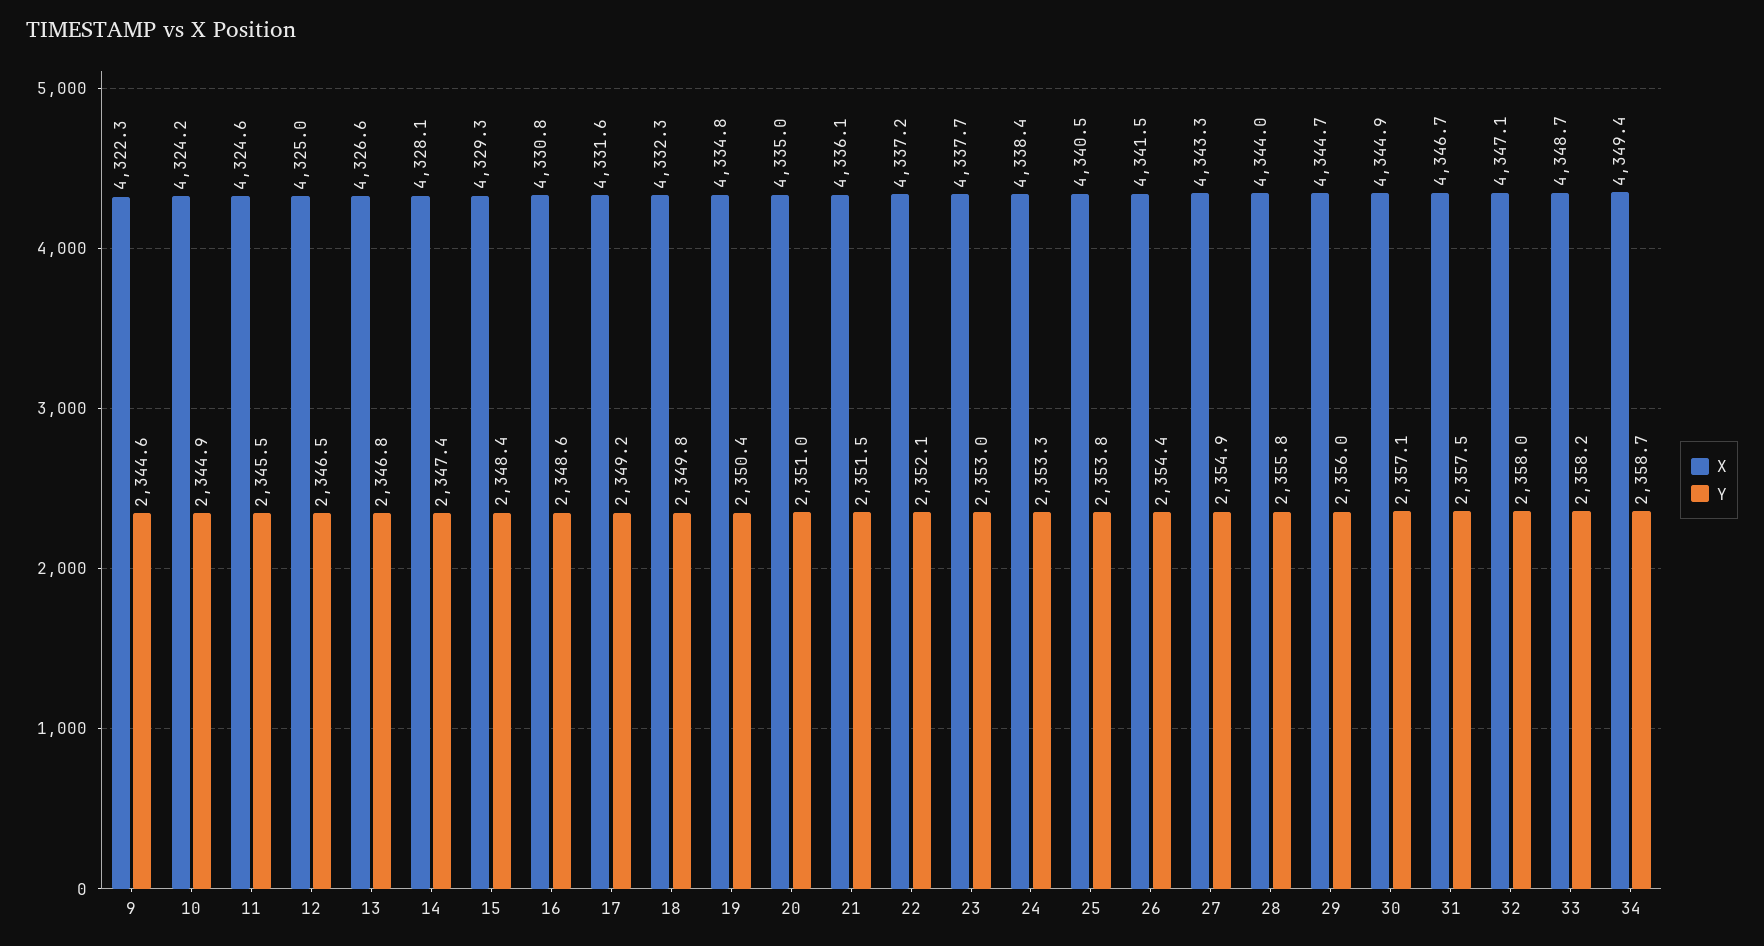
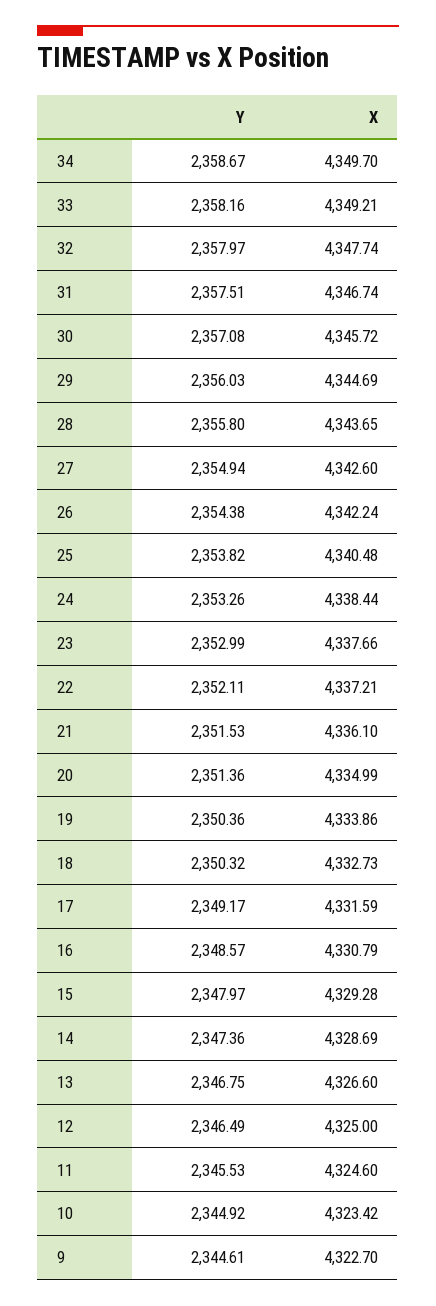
X, 9: 4322.3 -> 4322.7
X, 10: 4324.2 -> 4323.42
X, 14: 4328.1 -> 4328.69
Y, 15: 2348.4 -> 2347.97
X, 18: 4332.3 -> 4332.73
Y, 18: 2349.8 -> 2350.32
X, 19: 4334.8 -> 4333.86
Y, 20: 2351 -> 2351.36
X, 26: 4341.5 -> 4342.24
X, 27: 4343.3 -> 4342.6
X, 28: 4344 -> 4343.65
X, 30: 4344.9 -> 4345.72
X, 32: 4347.1 -> 4347.74
X, 33: 4348.7 -> 4349.21
X, 34: 4349.4 -> 4349.7

